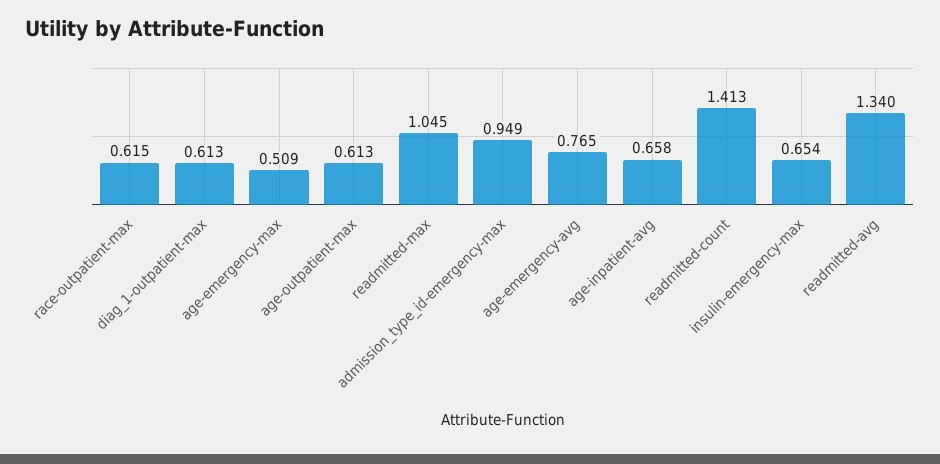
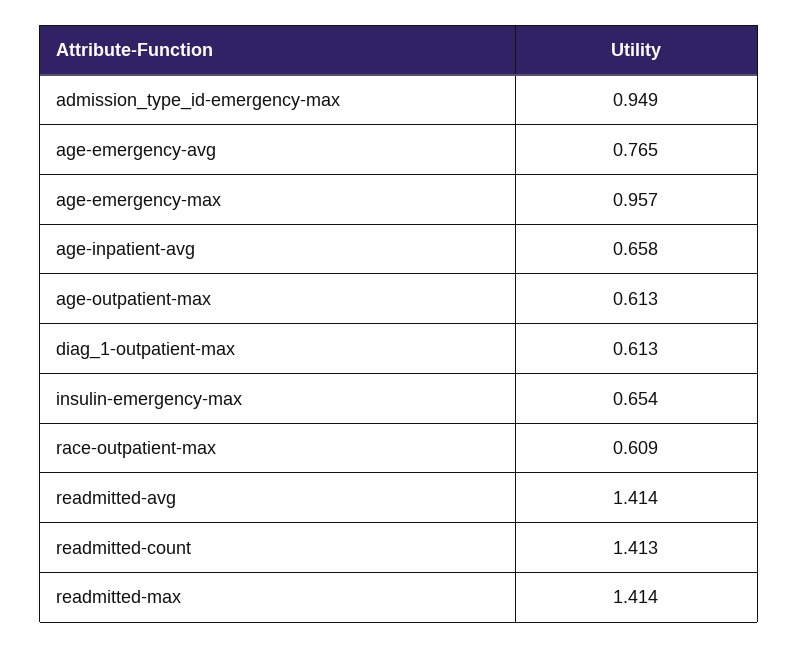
race-outpatient-max: 0.615 -> 0.609
age-emergency-max: 0.509 -> 0.957
readmitted-max: 1.045 -> 1.414
readmitted-avg: 1.34 -> 1.414

